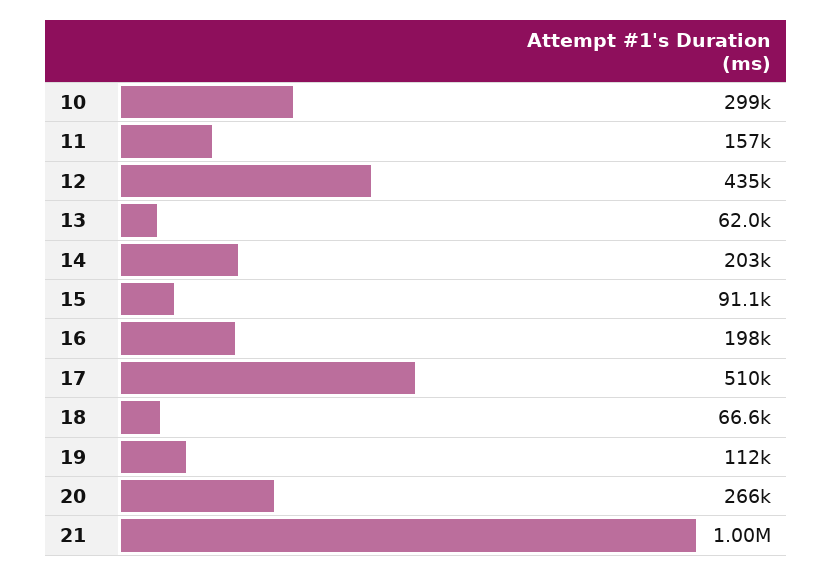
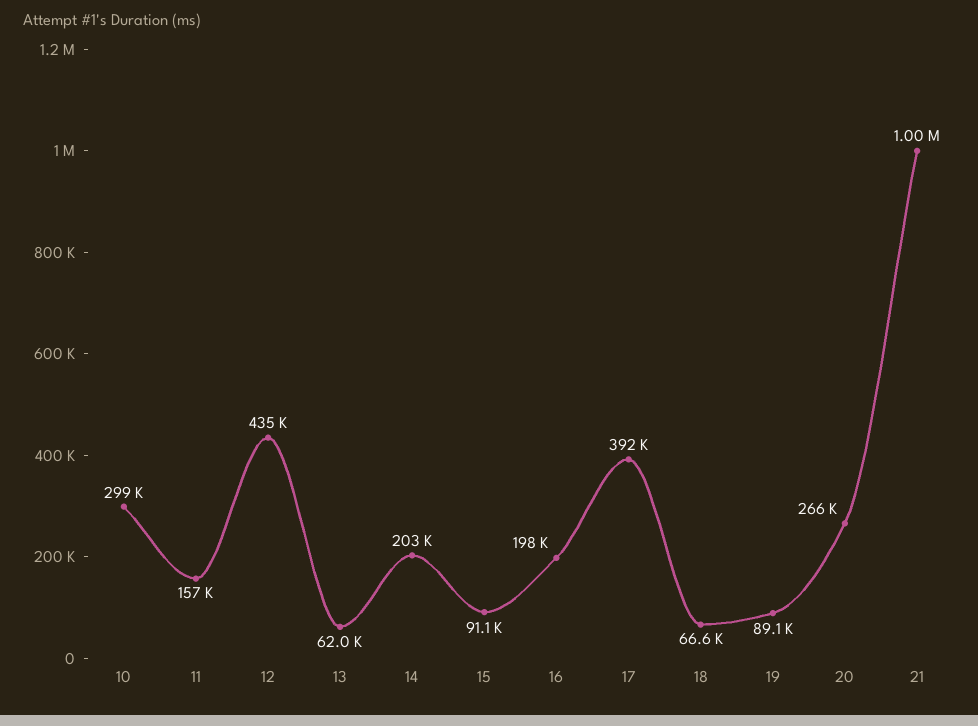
17: 510000 -> 392000
19: 112000 -> 89100

